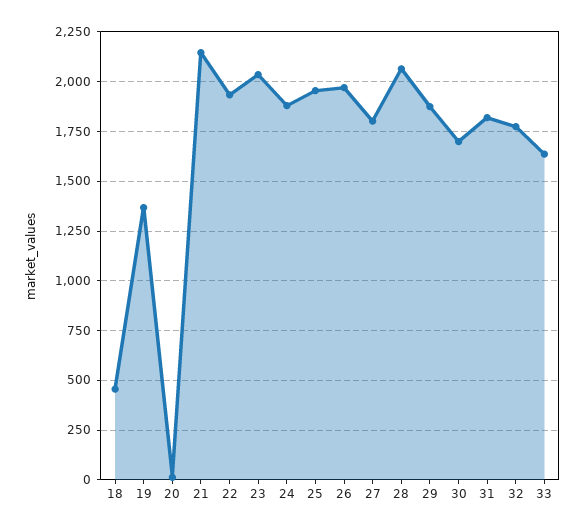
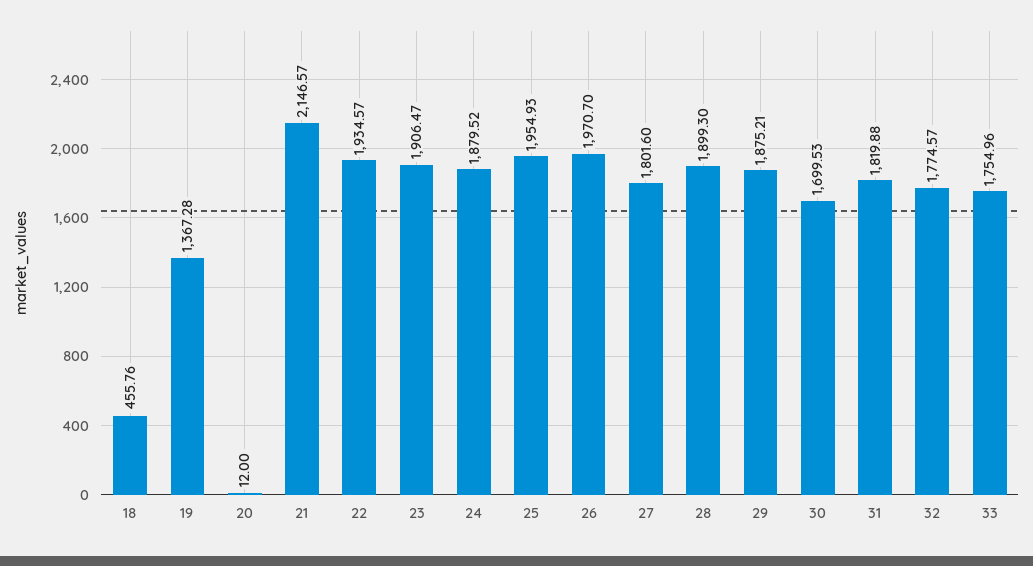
23: 2050 -> 1906.47
28: 2050 -> 1899.3
33: 1650 -> 1754.96

